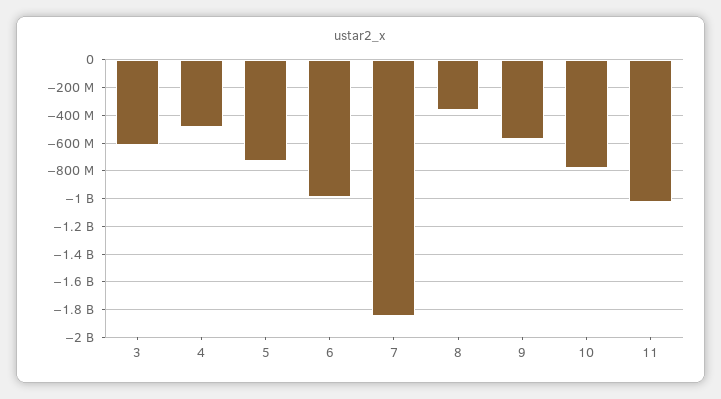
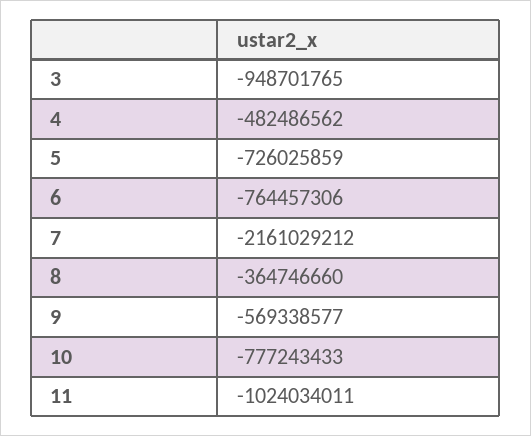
3: -600000000 -> -948701765
6: -1000000000 -> -764457306
7: -1850000000 -> -2161029212

